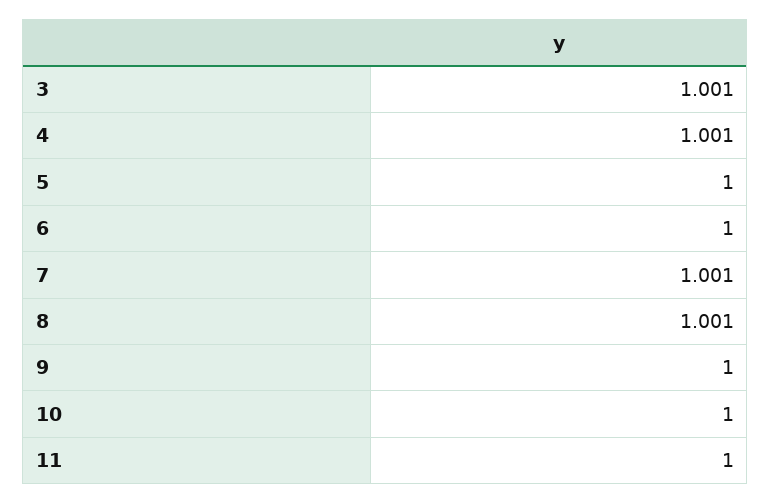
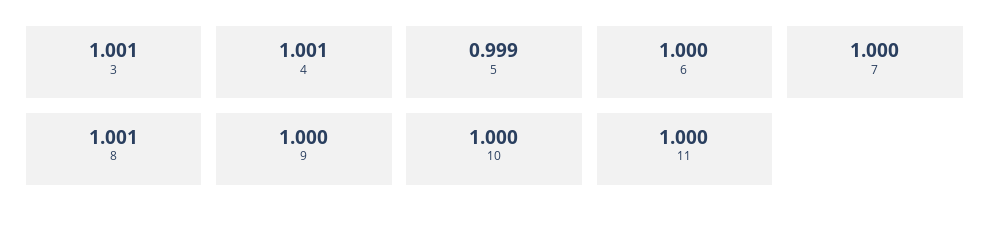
5: 1 -> 0.999
7: 1.001 -> 1

